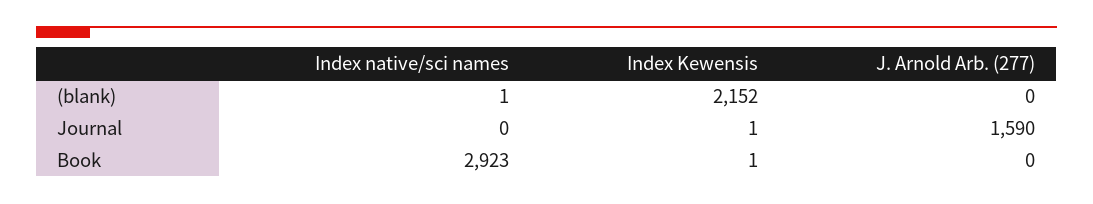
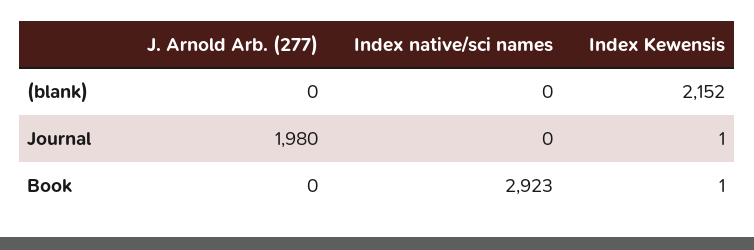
Index native/sci names, (blank): 1 -> 0
J. Arnold Arb. (277), Journal: 1590 -> 1980

